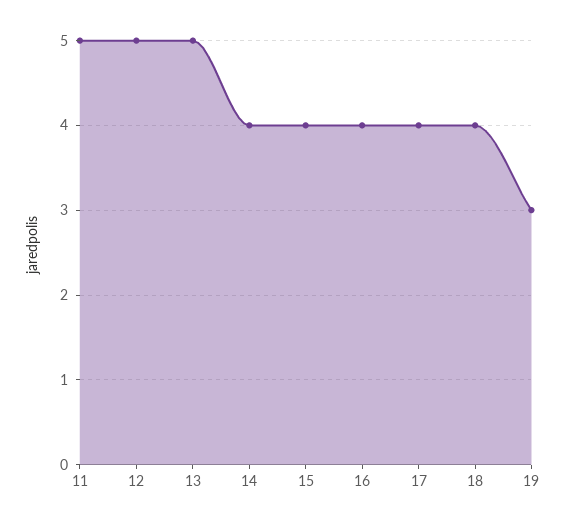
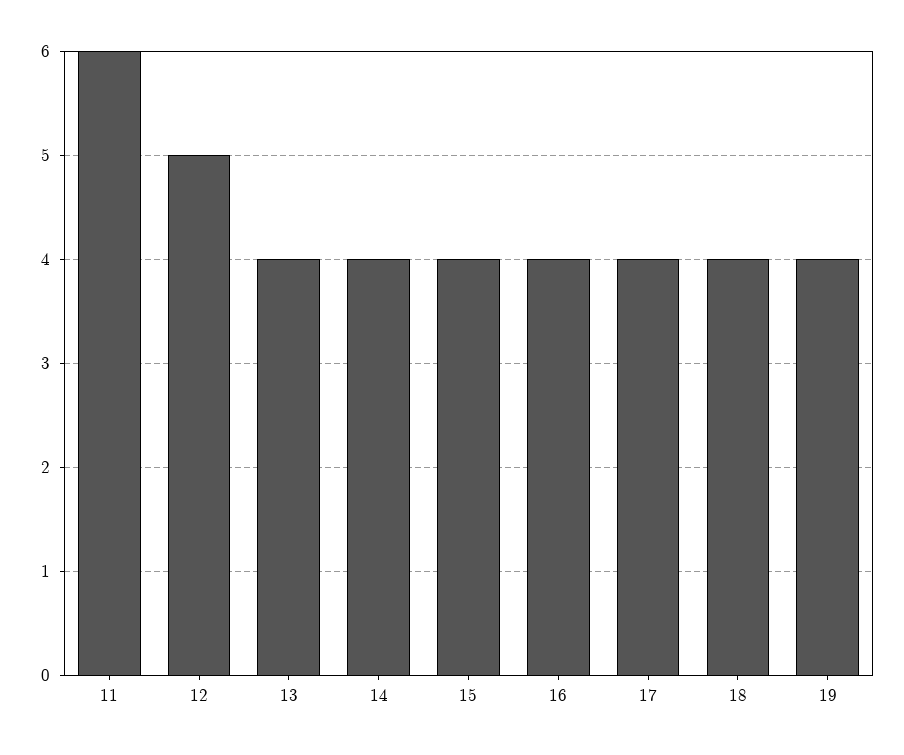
11: 5 -> 6
13: 5 -> 4
19: 3 -> 4

